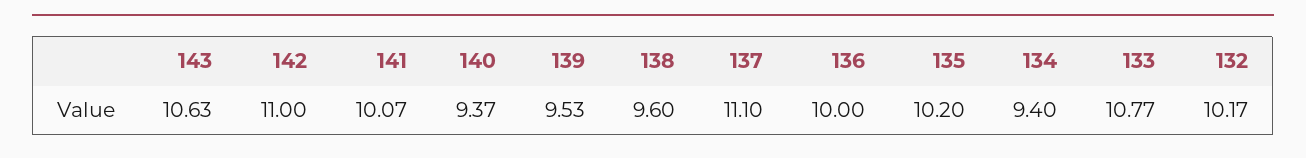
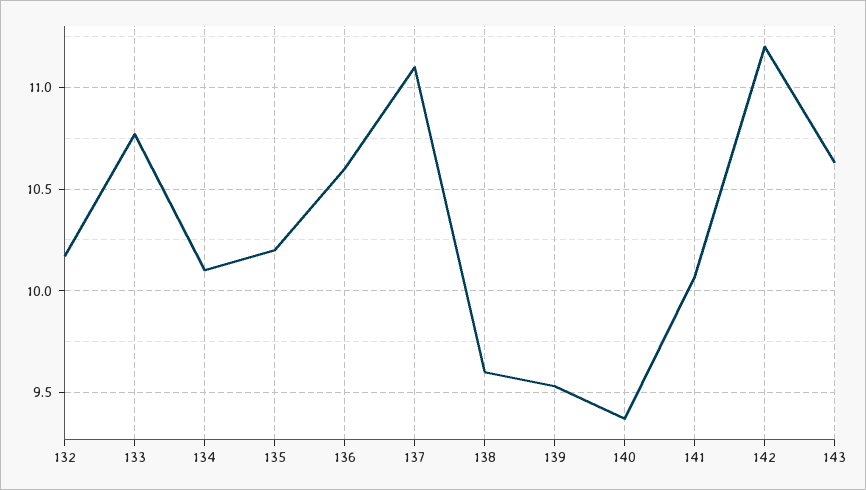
142: 11 -> 11.2
136: 10 -> 10.6
134: 9.4 -> 10.1

